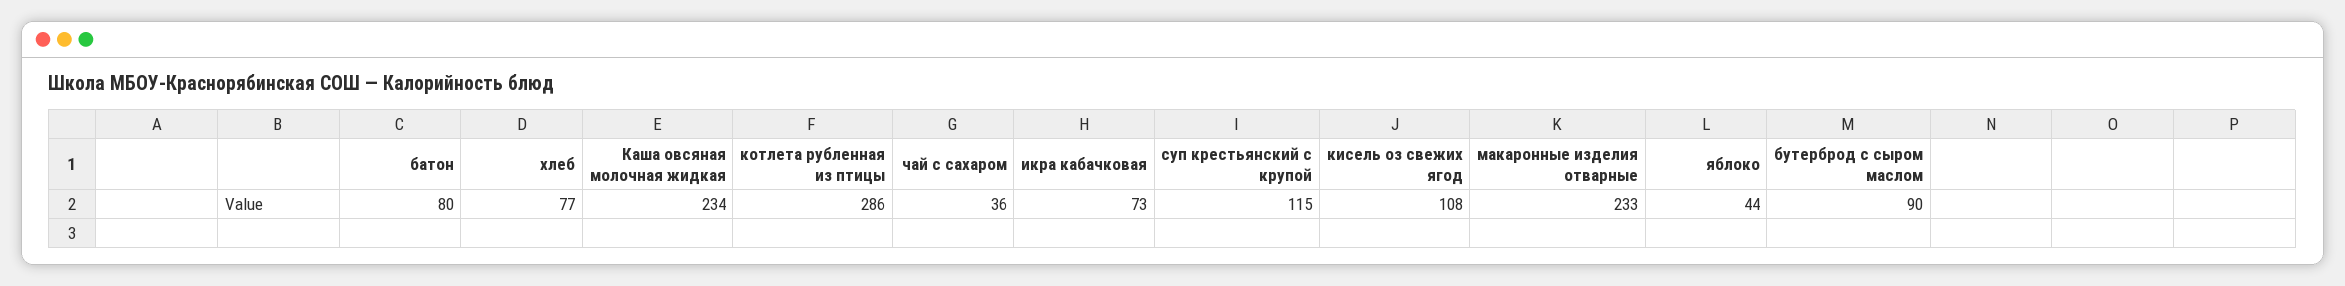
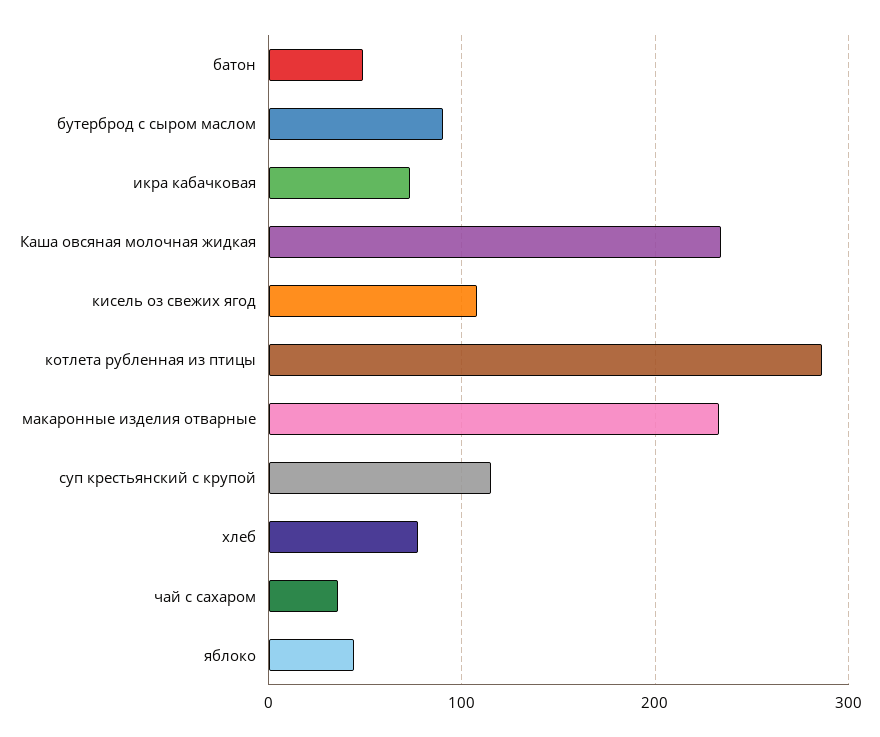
батон: 80 -> 50

